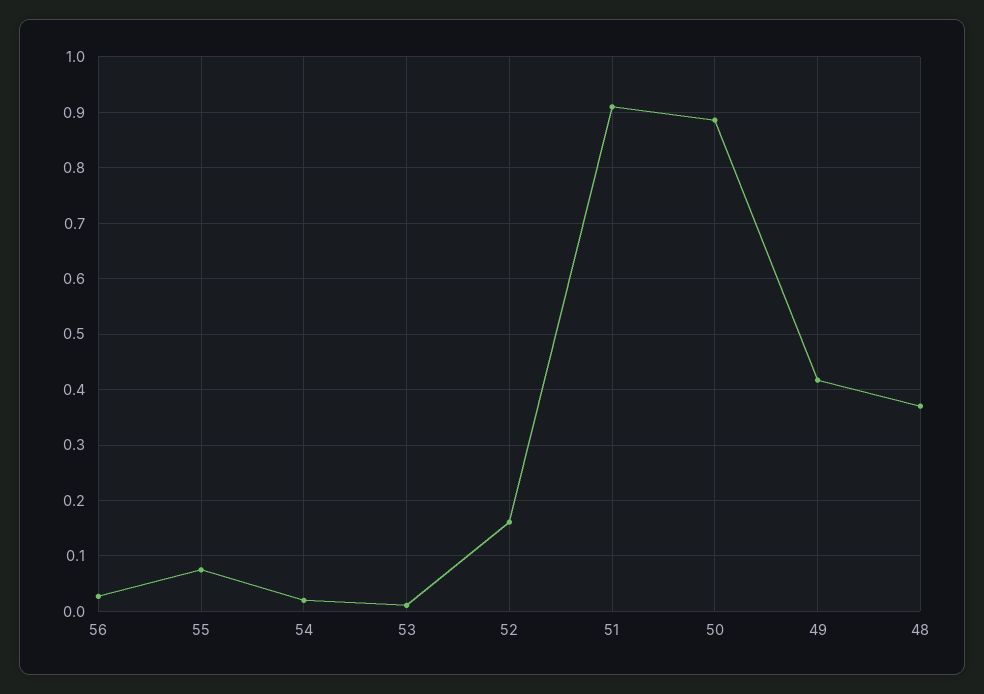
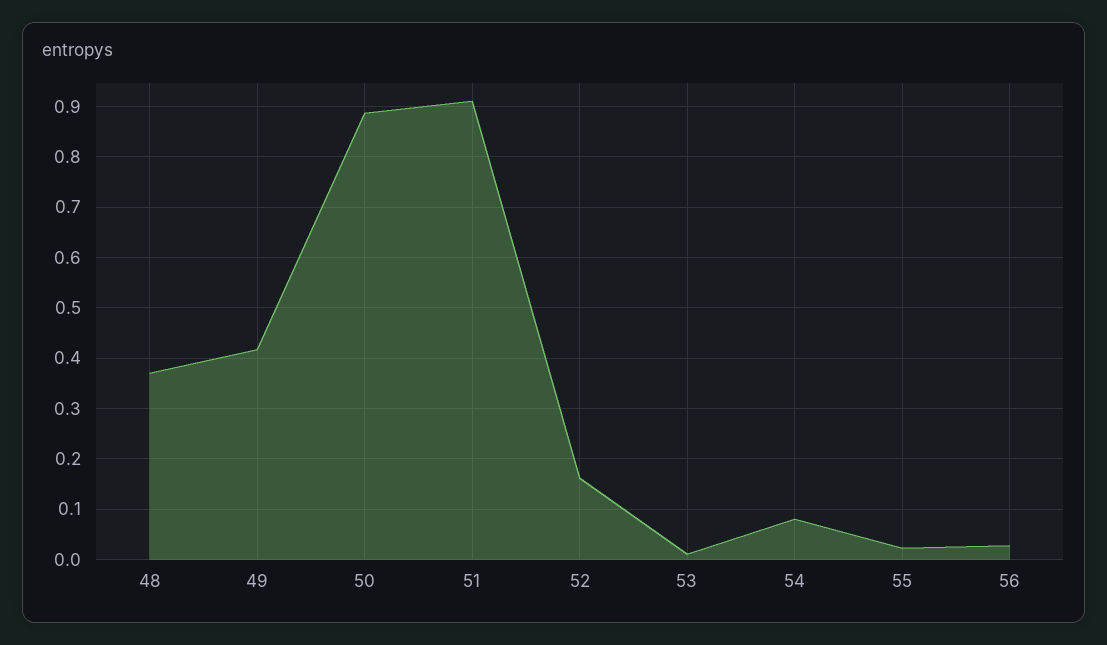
55: 0.08 -> 0.02
54: 0.02 -> 0.08

